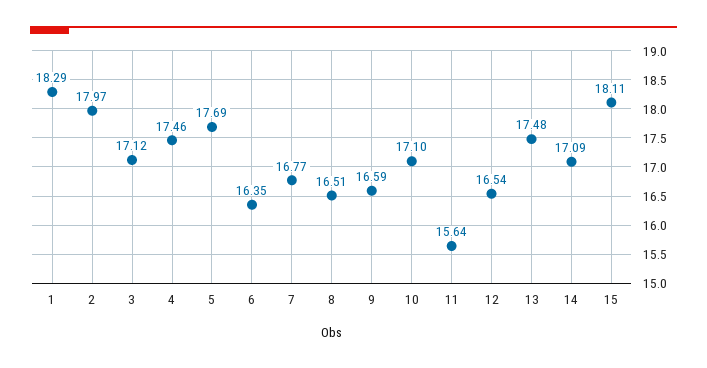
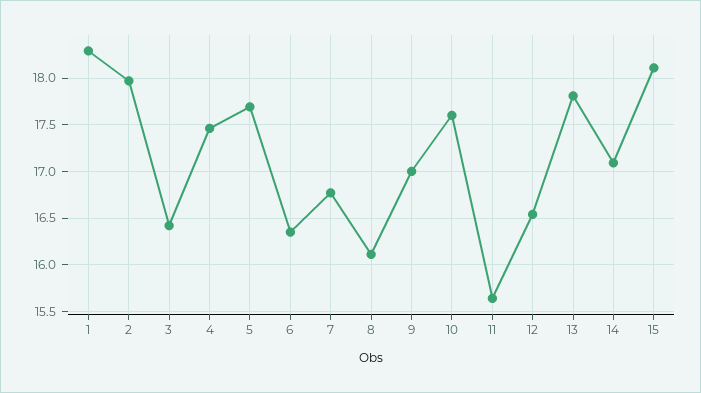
3: 17.12 -> 16.4
8: 16.51 -> 16.1
9: 16.59 -> 17
10: 17.1 -> 17.6
13: 17.48 -> 17.8

